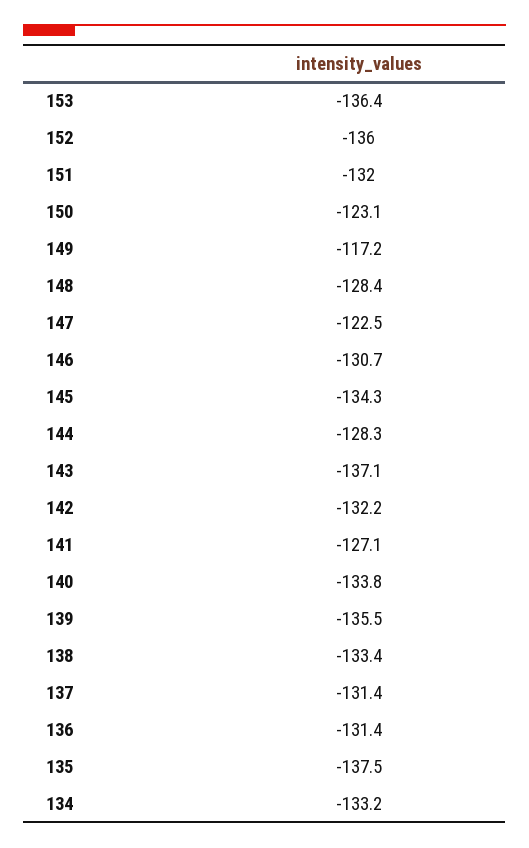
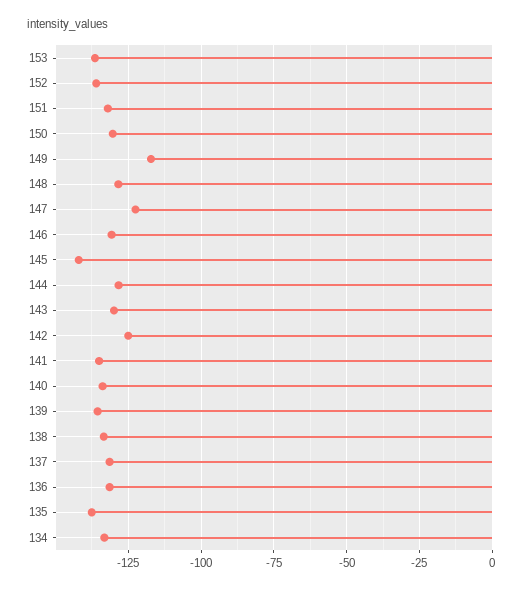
150: -123.1 -> -130
145: -134.3 -> -142.5
143: -137.1 -> -130
142: -132.2 -> -125
141: -127.1 -> -135

